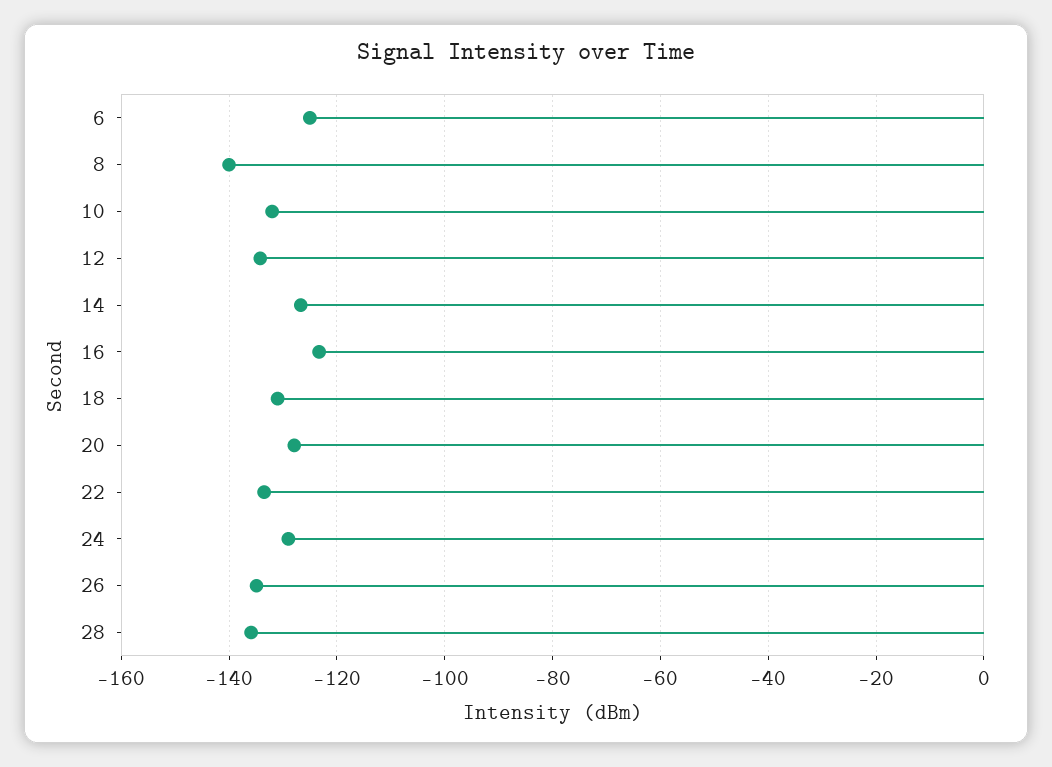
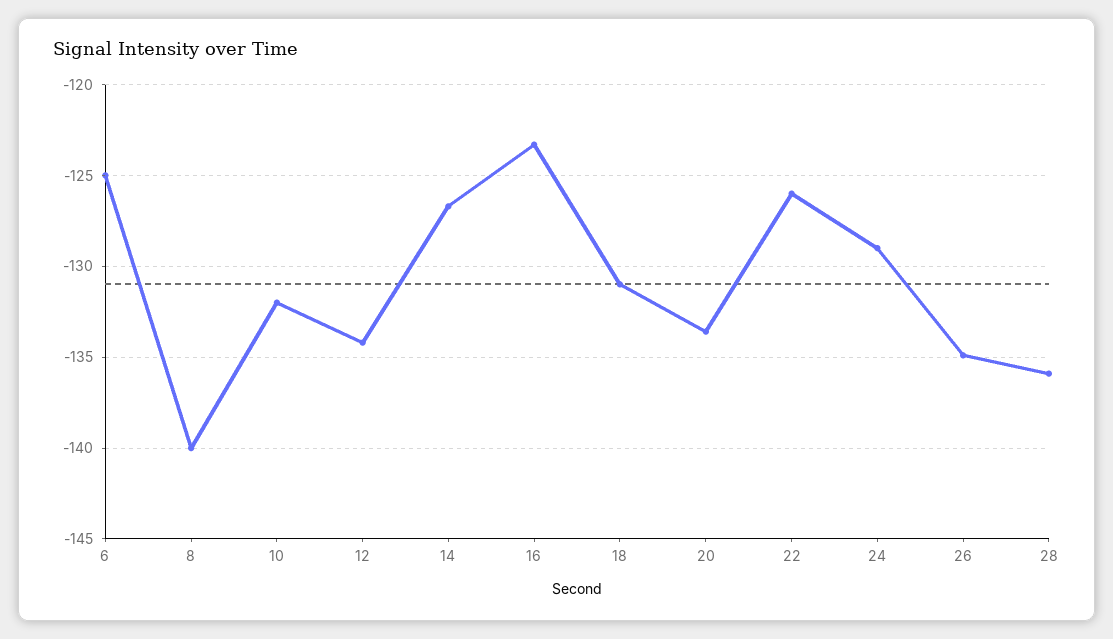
20: -128 -> -133.5
22: -134 -> -126

